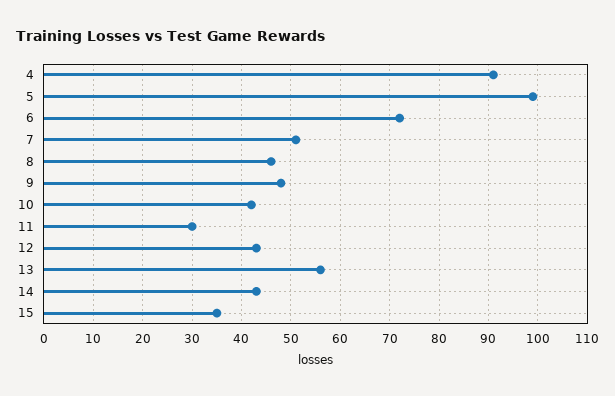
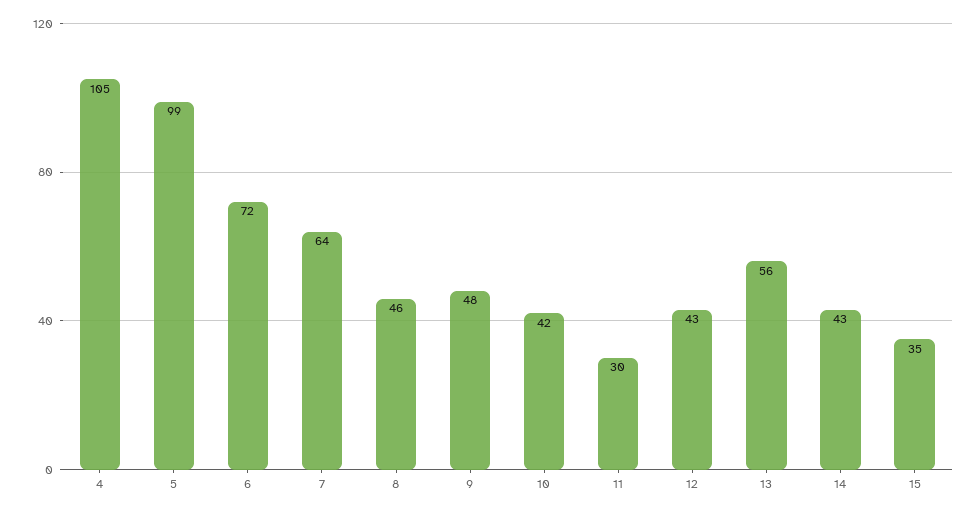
4: 90 -> 105
7: 50 -> 64

